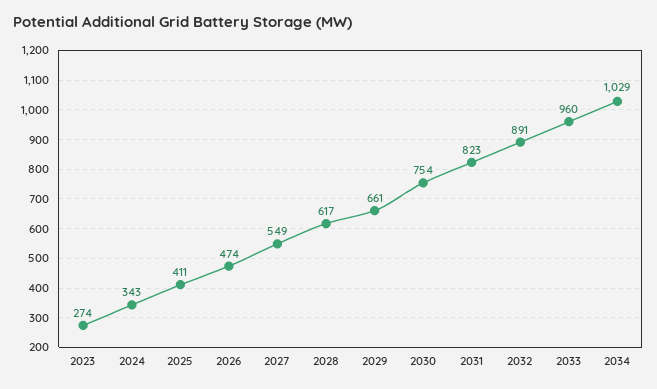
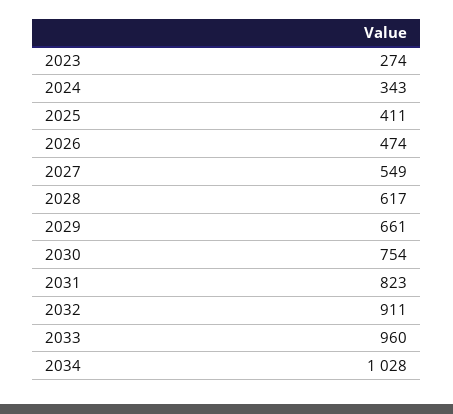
2032: 891 -> 911
2034: 1029 -> 1028

